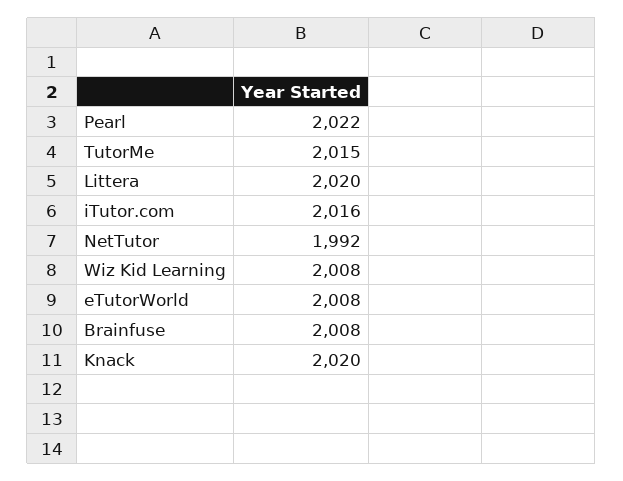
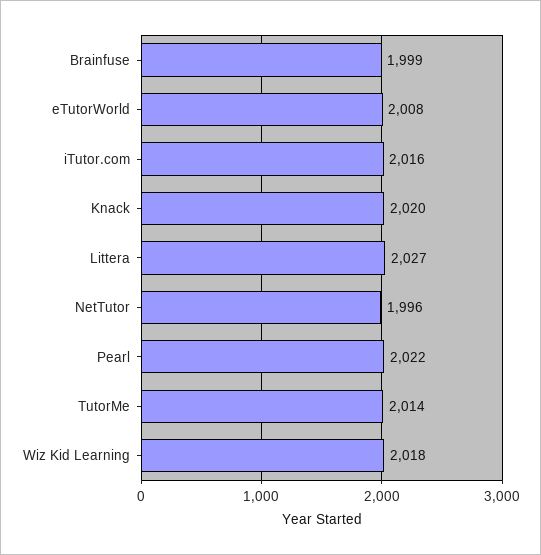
TutorMe: 2015 -> 2014
Littera: 2020 -> 2027
NetTutor: 1992 -> 1996
Wiz Kid Learning: 2008 -> 2018
Brainfuse: 2008 -> 1999

